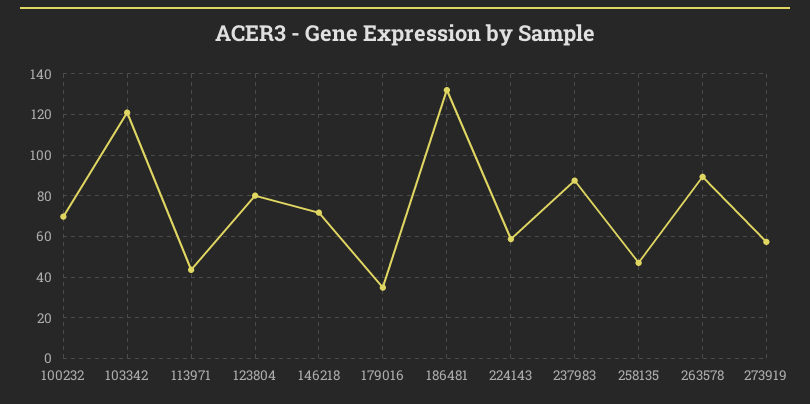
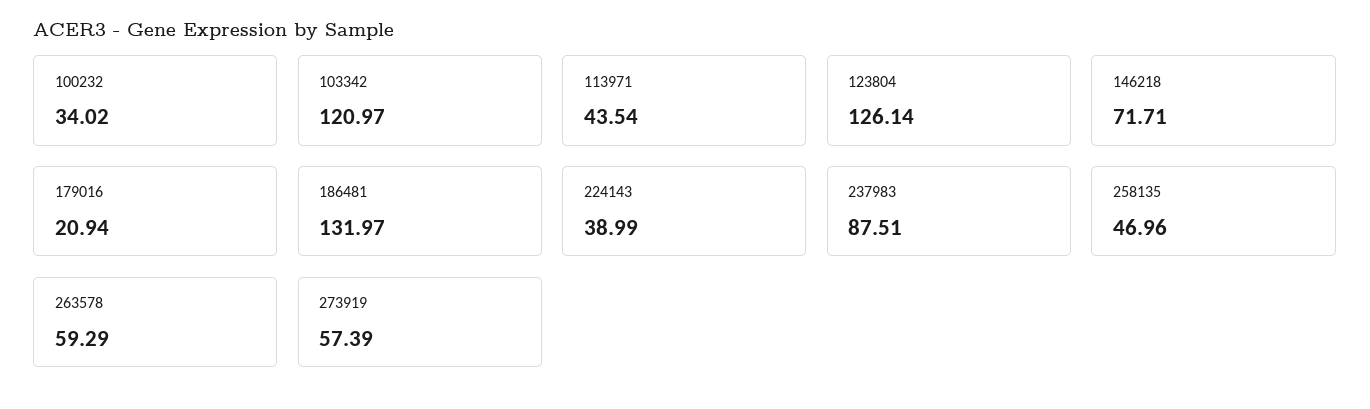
100232: 70 -> 34.02
123804: 80 -> 126.14
179016: 35 -> 20.94
224143: 60 -> 38.99
263578: 90 -> 59.29

